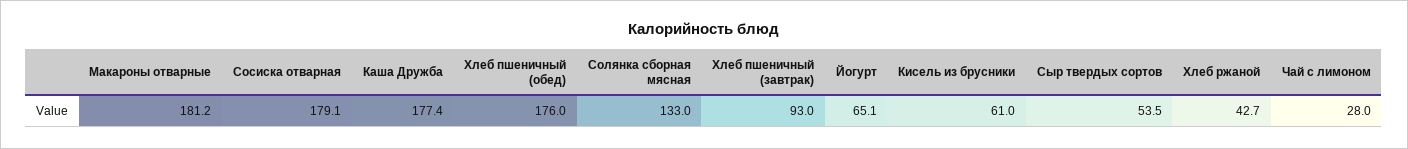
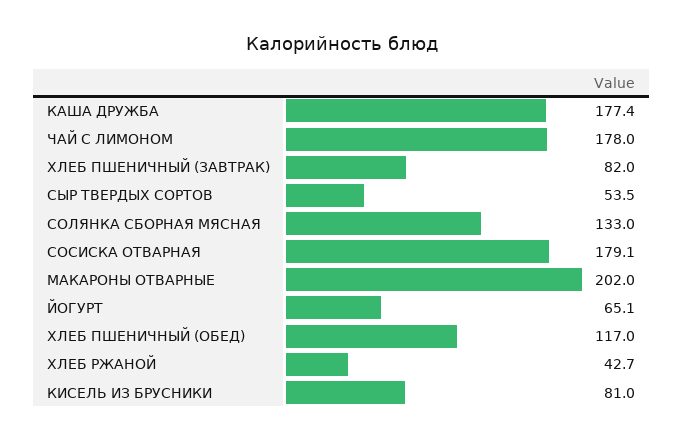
Макароны отварные: 181.2 -> 202
Хлеб пшеничный (обед): 176 -> 117
Хлеб пшеничный (завтрак): 93 -> 82
Кисель из брусники: 61 -> 81
Чай с лимоном: 28 -> 178

